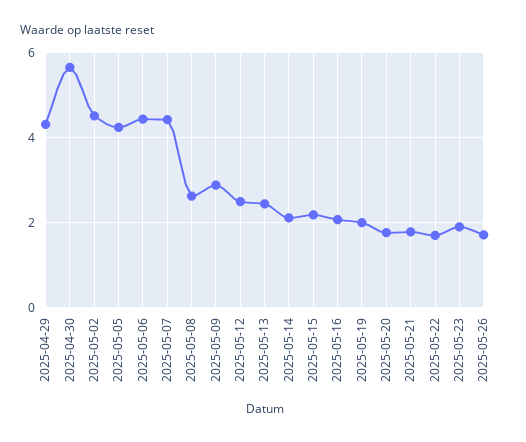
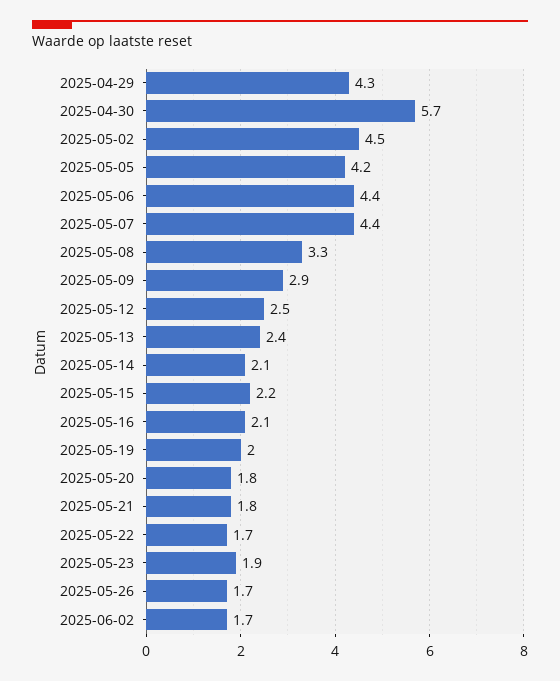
2025-05-08: 2.6 -> 3.3
2025-06-02: none -> 1.7

